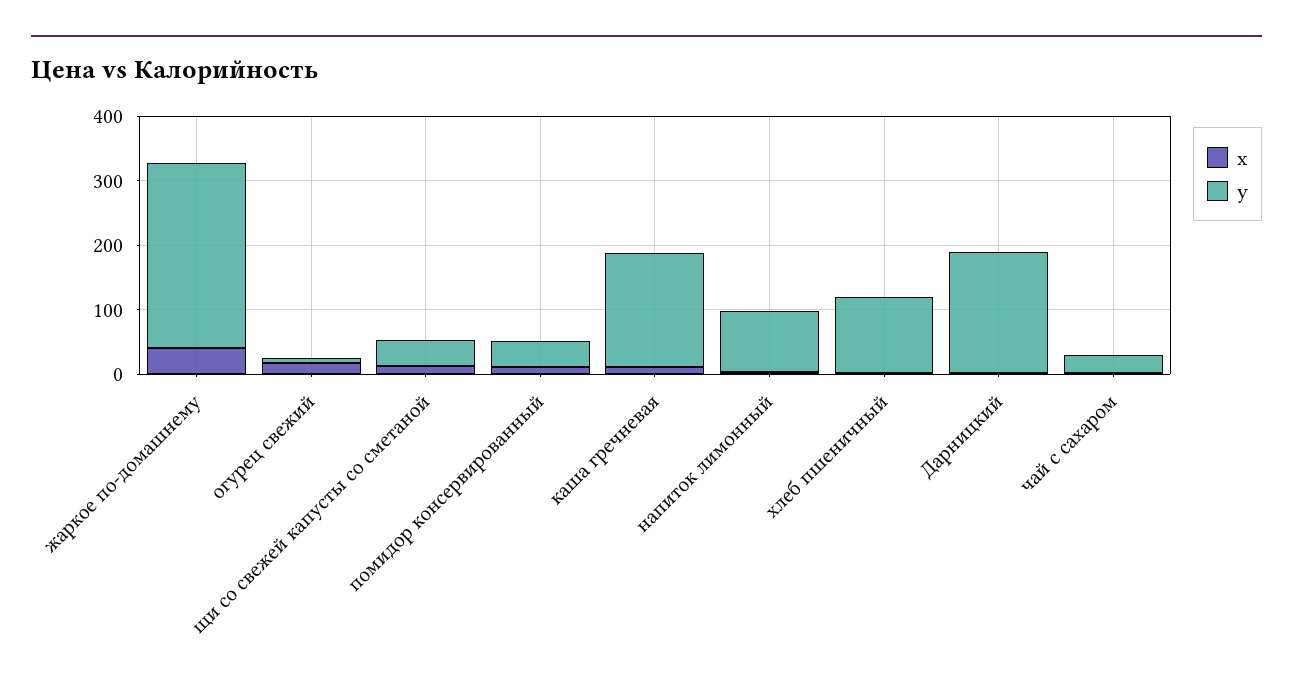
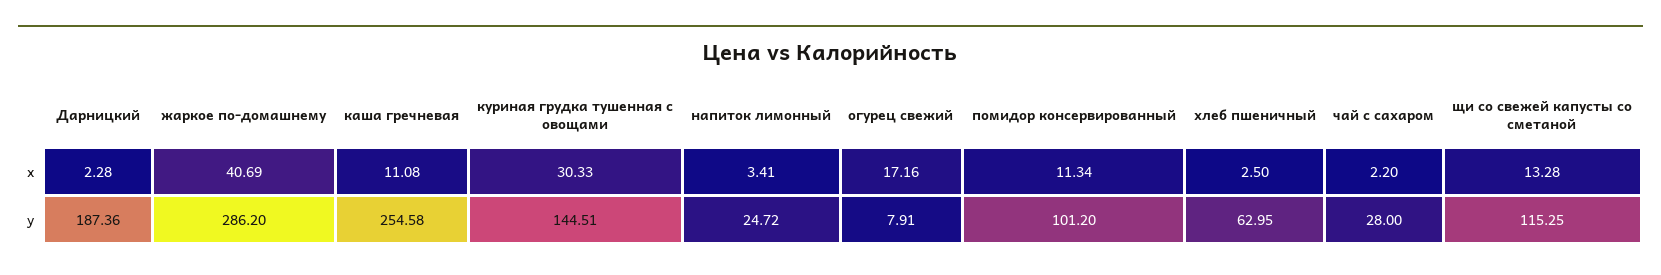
y, щи со свежей капусты со сметаной: 40 -> 115.25
y, помидор консервированный: 40 -> 101.2
y, каша гречневая: 180 -> 254.58
y, напиток лимонный: 100 -> 24.72
y, хлеб пшеничный: 120 -> 62.95
x, куриная грудка тушенная с овощами: none -> 30.33
y, куриная грудка тушенная с овощами: none -> 144.51

